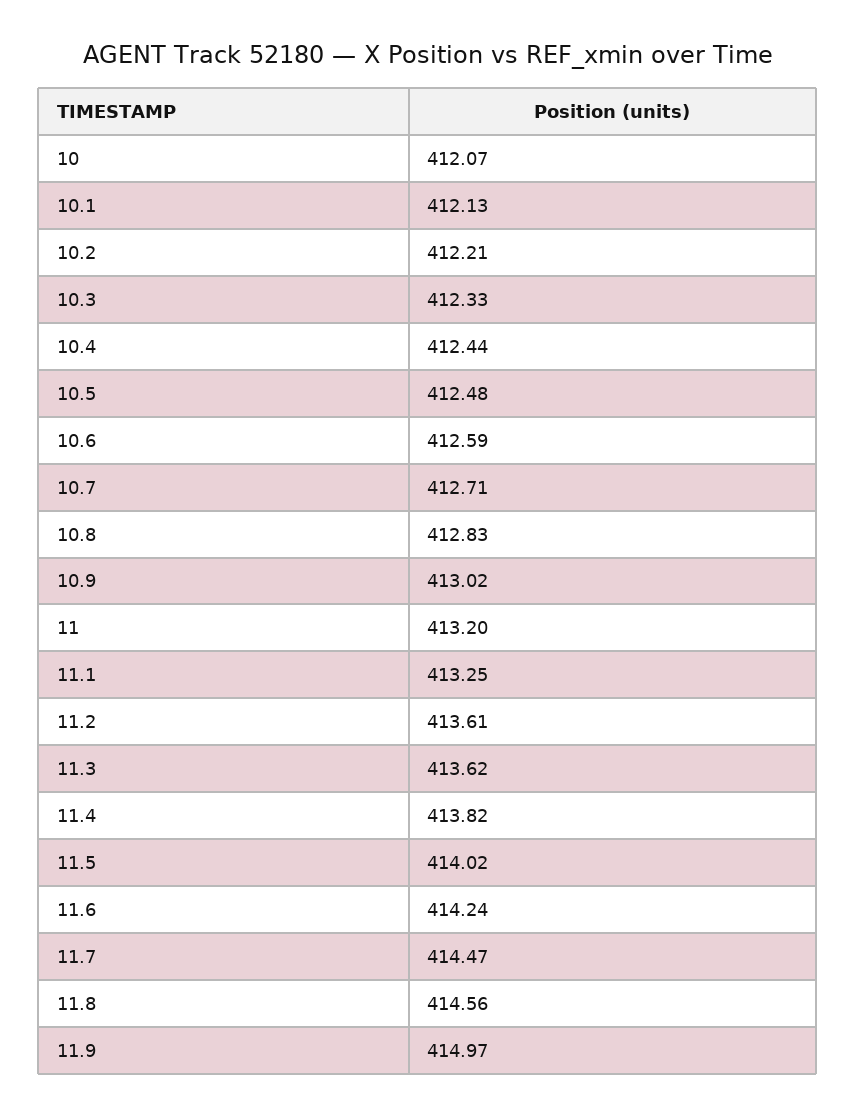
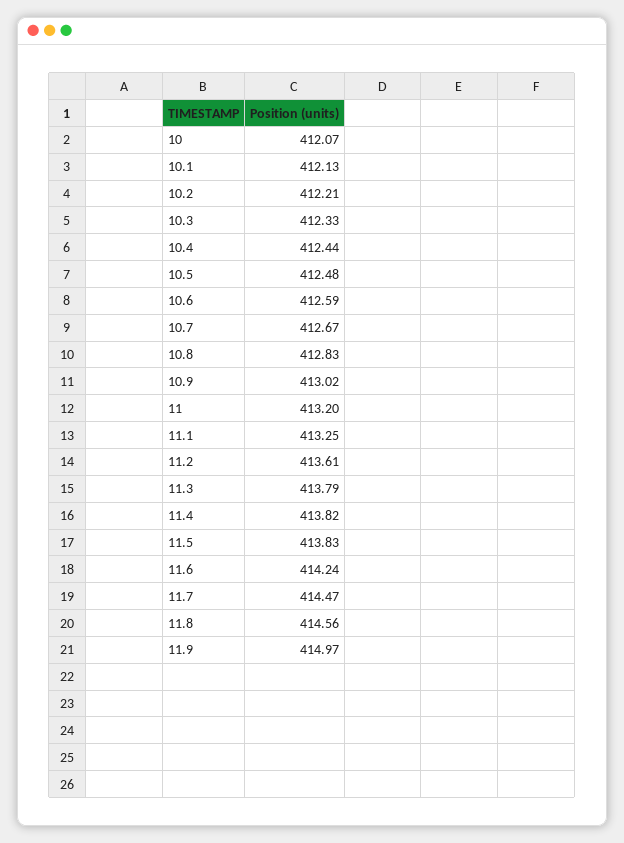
10.7: 412.71 -> 412.67
11.3: 413.62 -> 413.79
11.5: 414.02 -> 413.83

